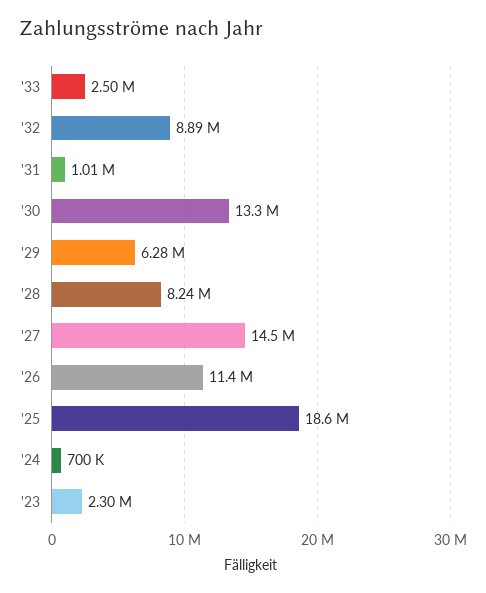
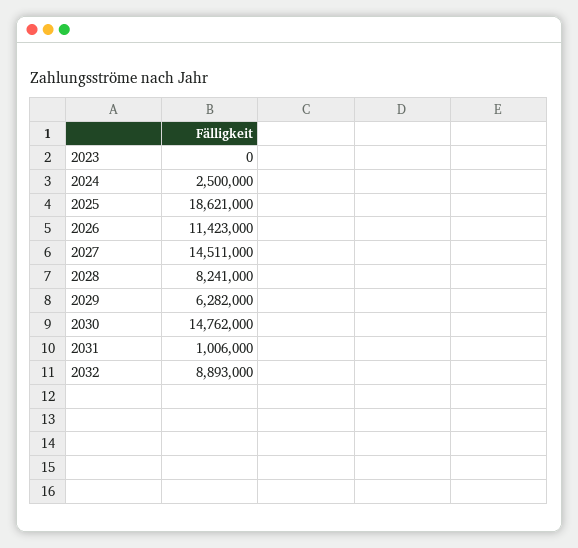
'33: 2500000 -> none
'30: 13300000 -> 14762000
'24: 700000 -> 2500000
'23: 2300000 -> 0

